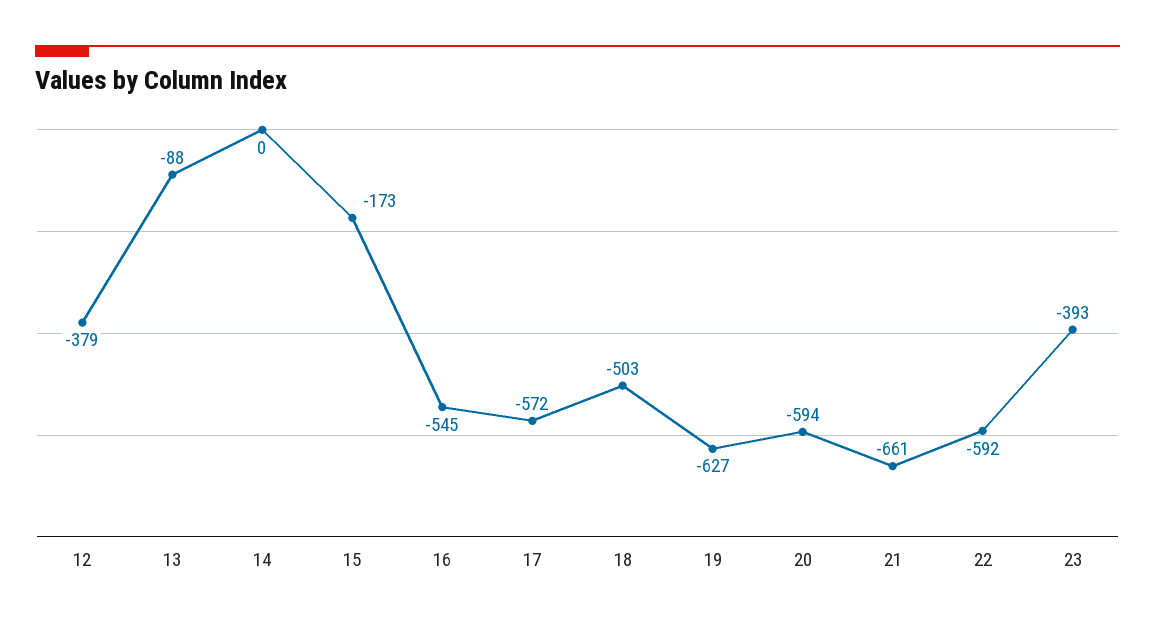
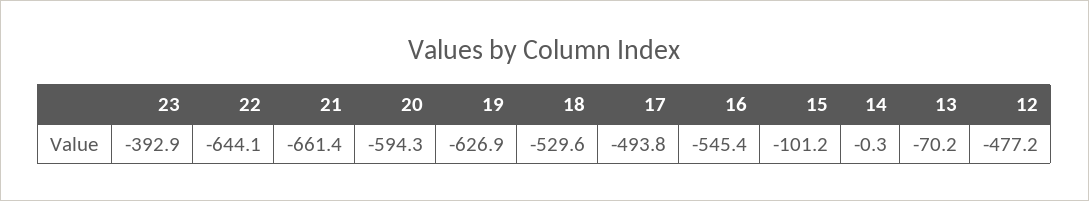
12: -379 -> -477.2
13: -88 -> -70.2
15: -173 -> -101.2
17: -572 -> -493.8
18: -503 -> -529.6
22: -592 -> -644.1

